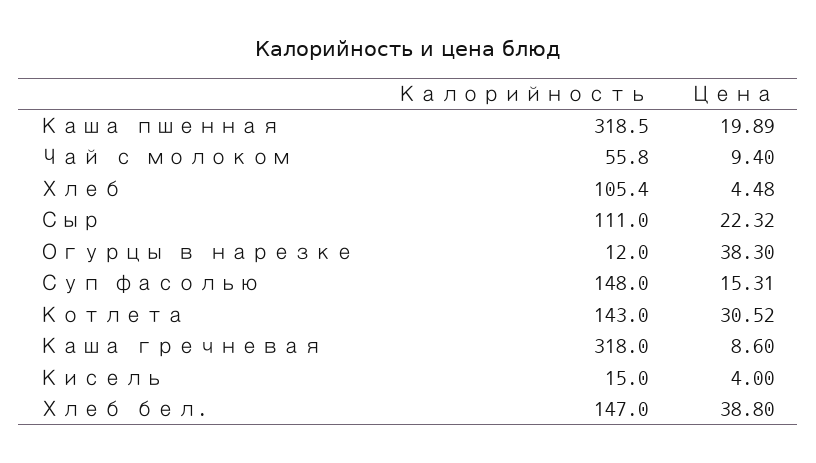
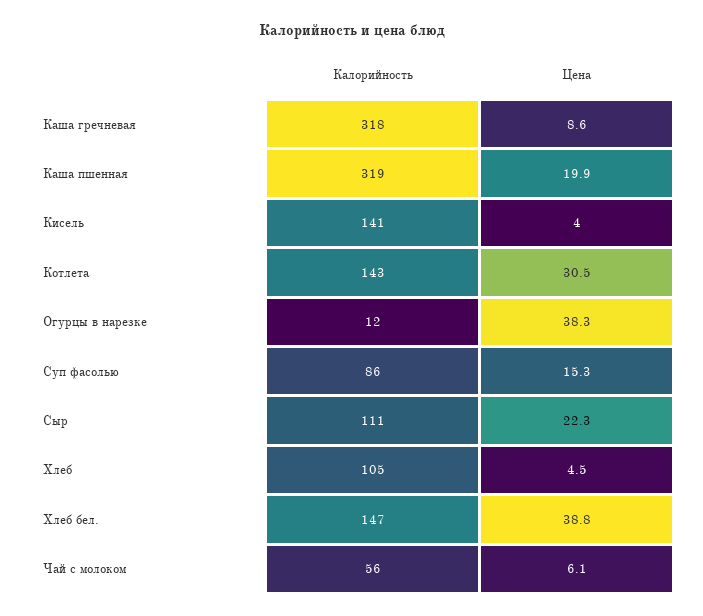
Цена, Чай с молоком: 9.4 -> 6.1
Калорийность, Суп фасолью: 148 -> 86
Калорийность, Кисель: 15 -> 141

